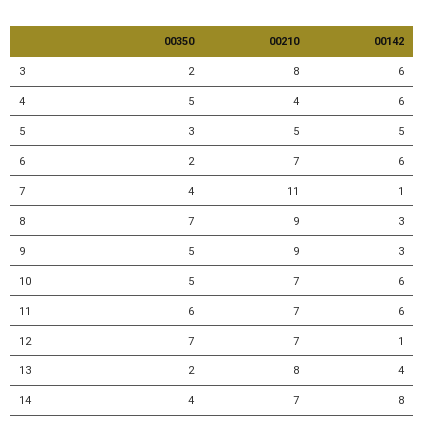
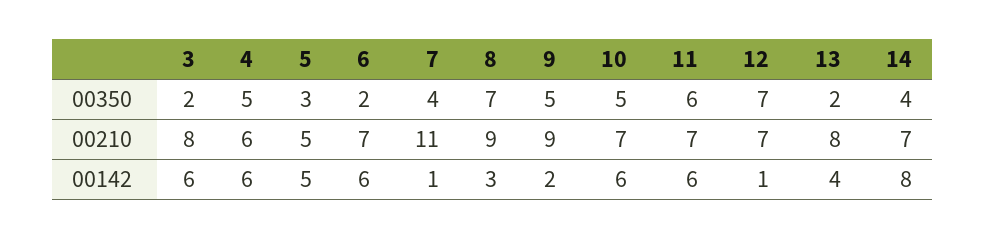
00210, 4: 4 -> 6
00142, 9: 3 -> 2

